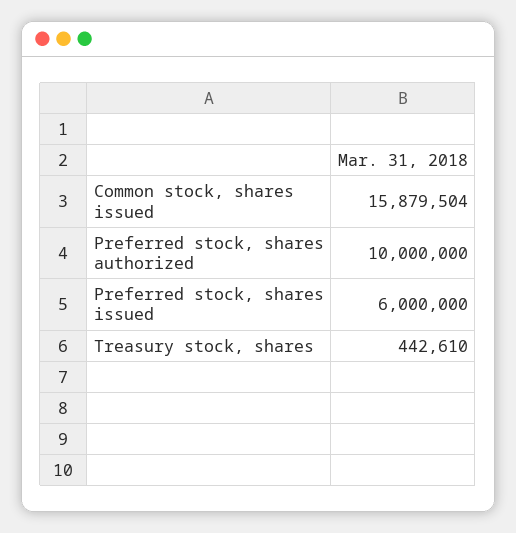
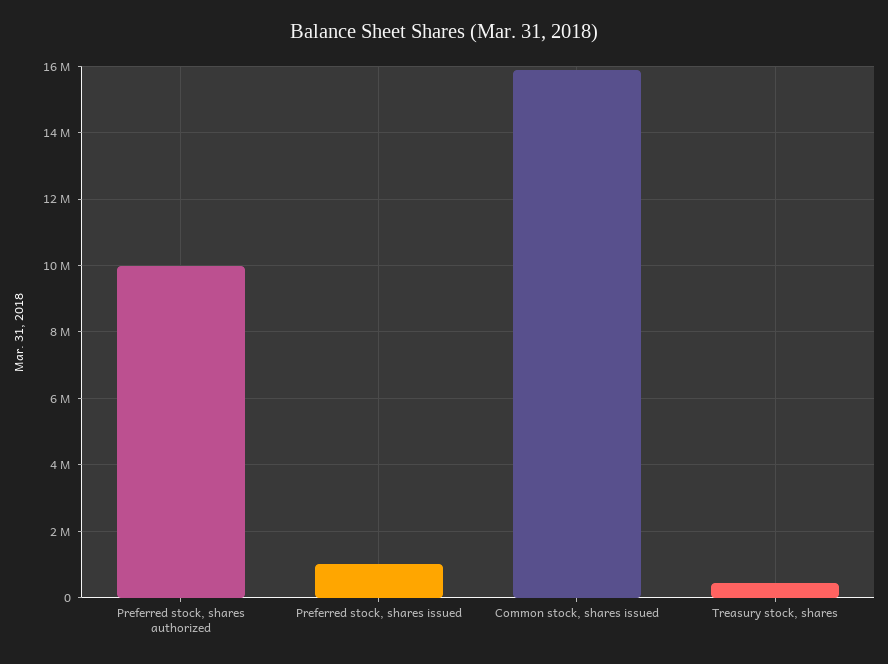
Preferred stock, shares issued: 6000000 -> 1000000

